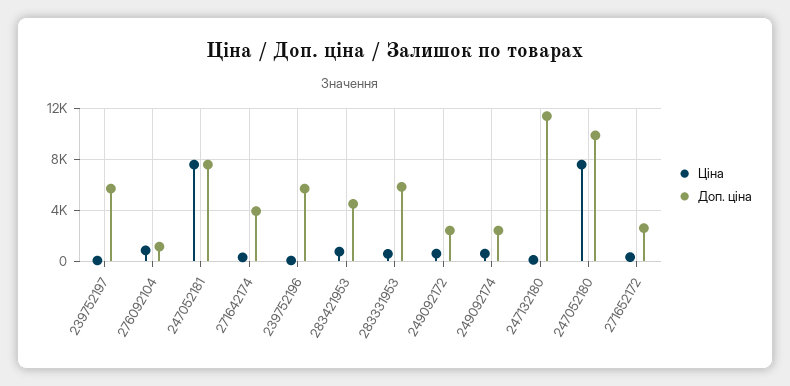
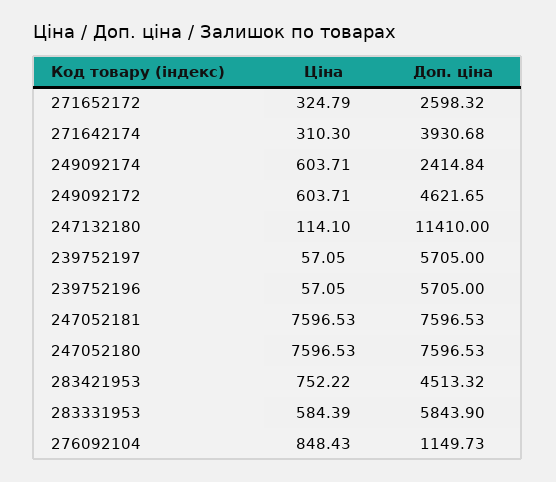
Доп. ціна, 249092172: 2500 -> 4621.65
Доп. ціна, 247052180: 10000 -> 7596.53

